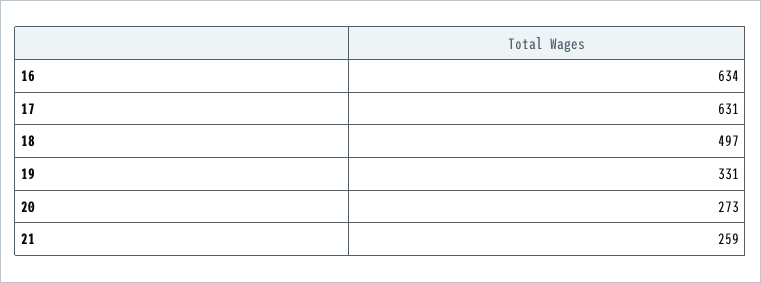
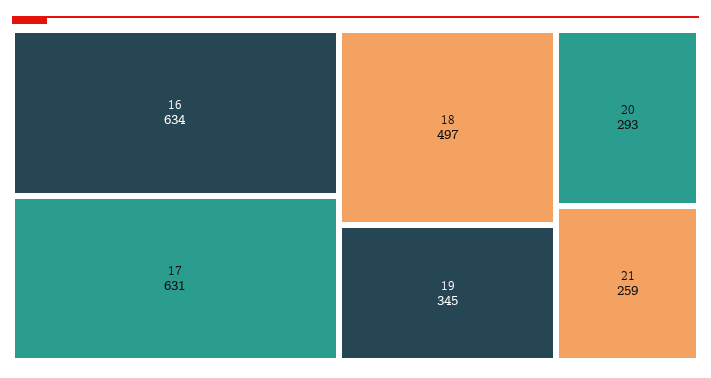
19: 331 -> 345
20: 273 -> 293

